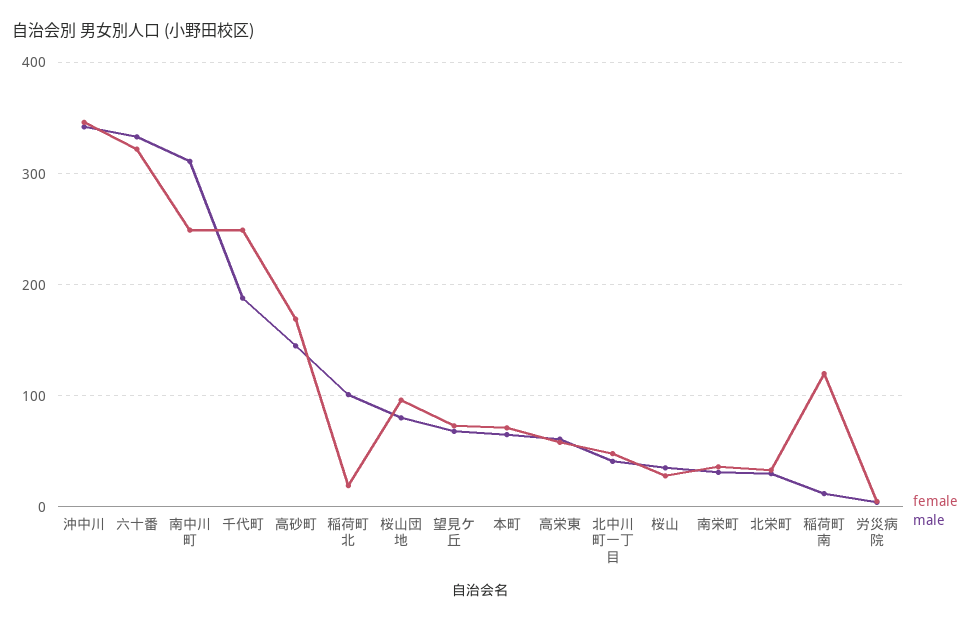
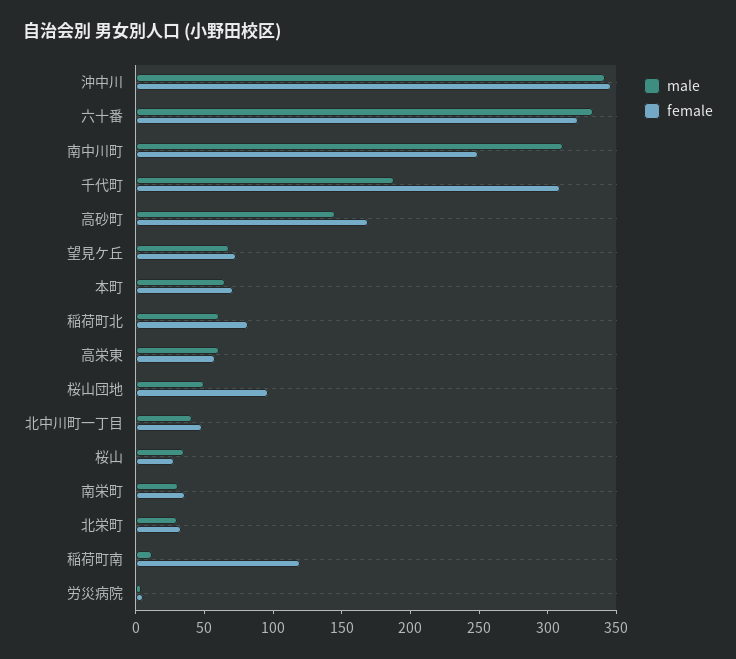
female, 千代町: 250 -> 310
female, 稲荷町北: 20 -> 80
male, 稲荷町北: 100 -> 60
male, 桜山団地: 80 -> 50

